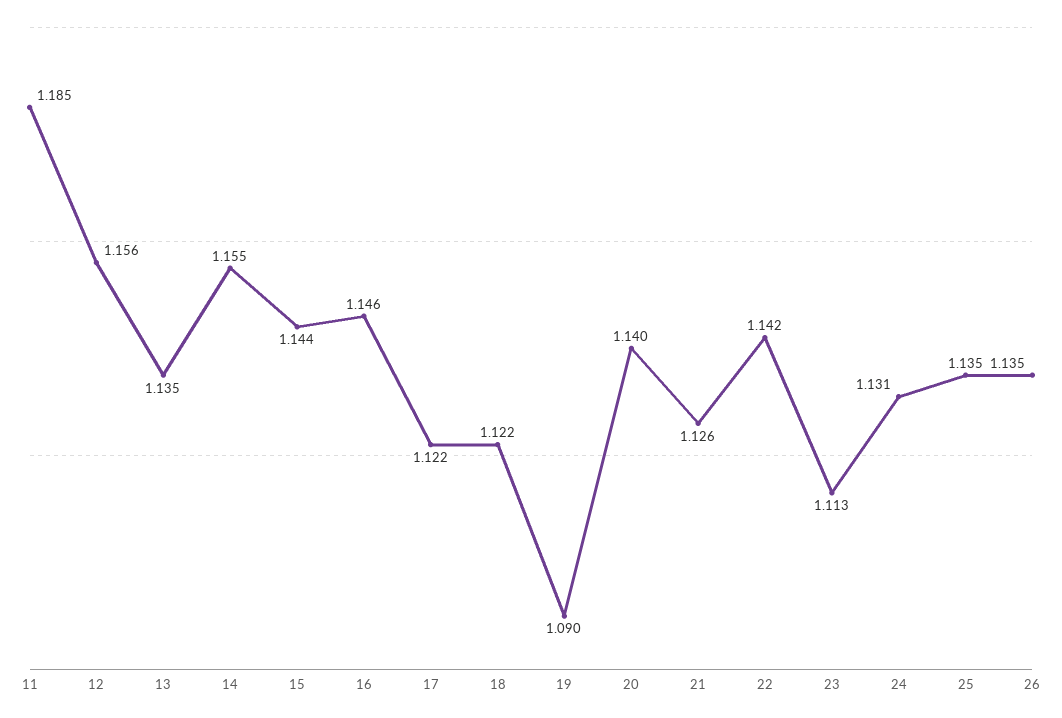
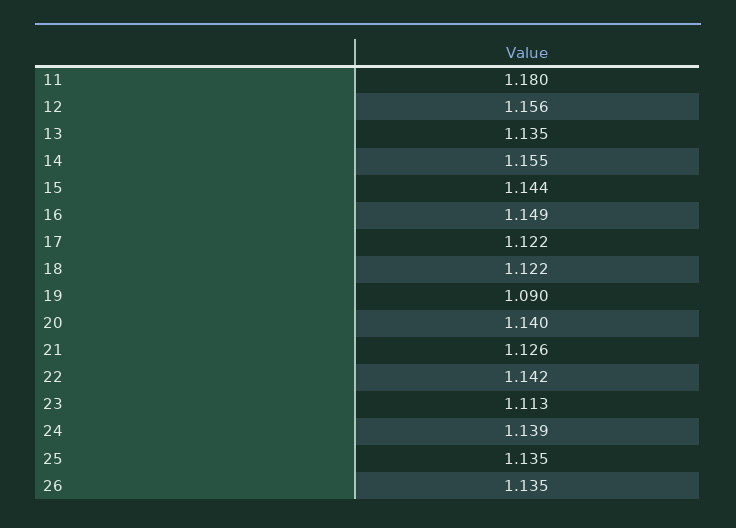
11: 1.185 -> 1.18
16: 1.146 -> 1.149
24: 1.131 -> 1.139

